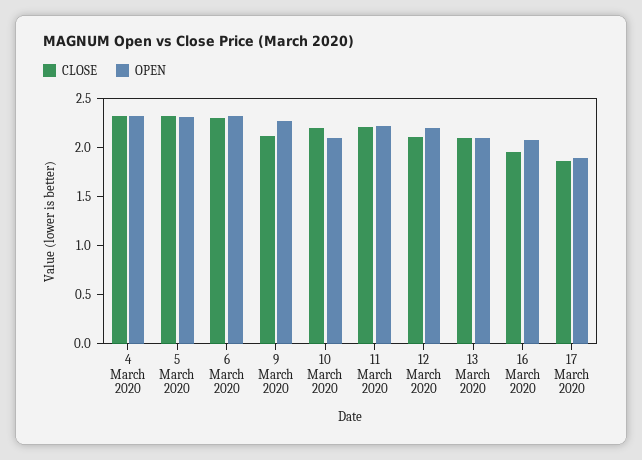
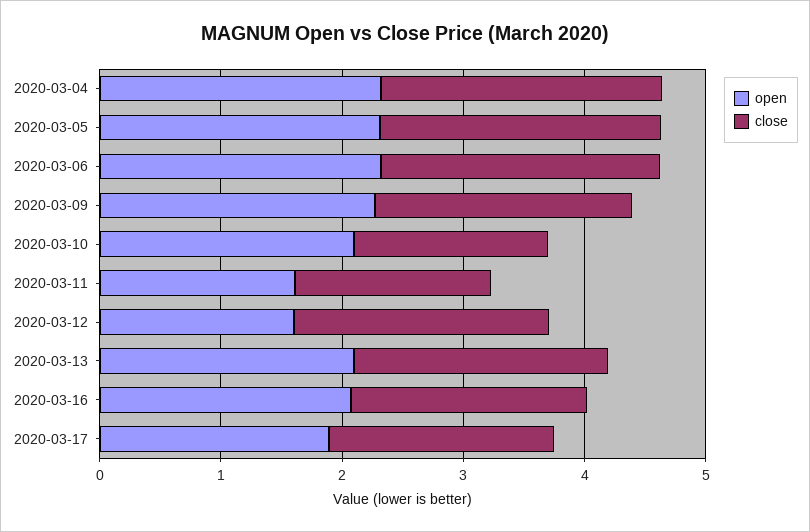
CLOSE, 10 March 2020: 2.2 -> 1.6
CLOSE, 11 March 2020: 2.2 -> 1.6
OPEN, 11 March 2020: 2.2 -> 1.6
OPEN, 12 March 2020: 2.2 -> 1.6

